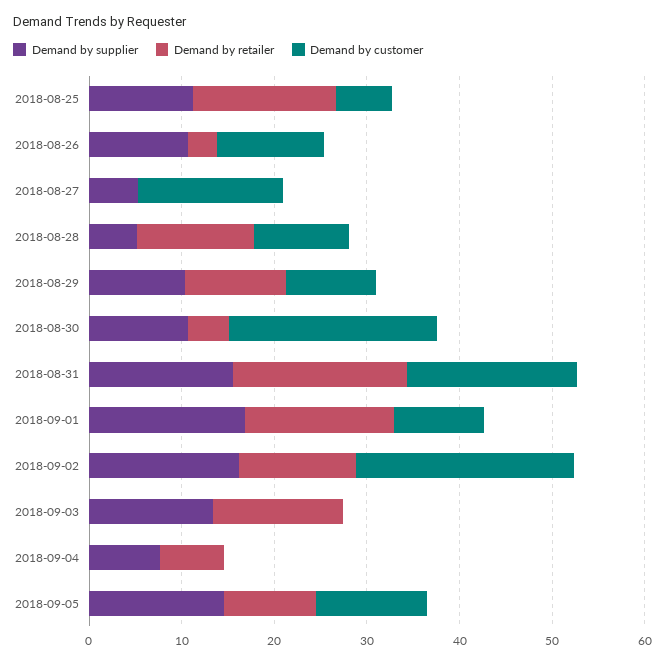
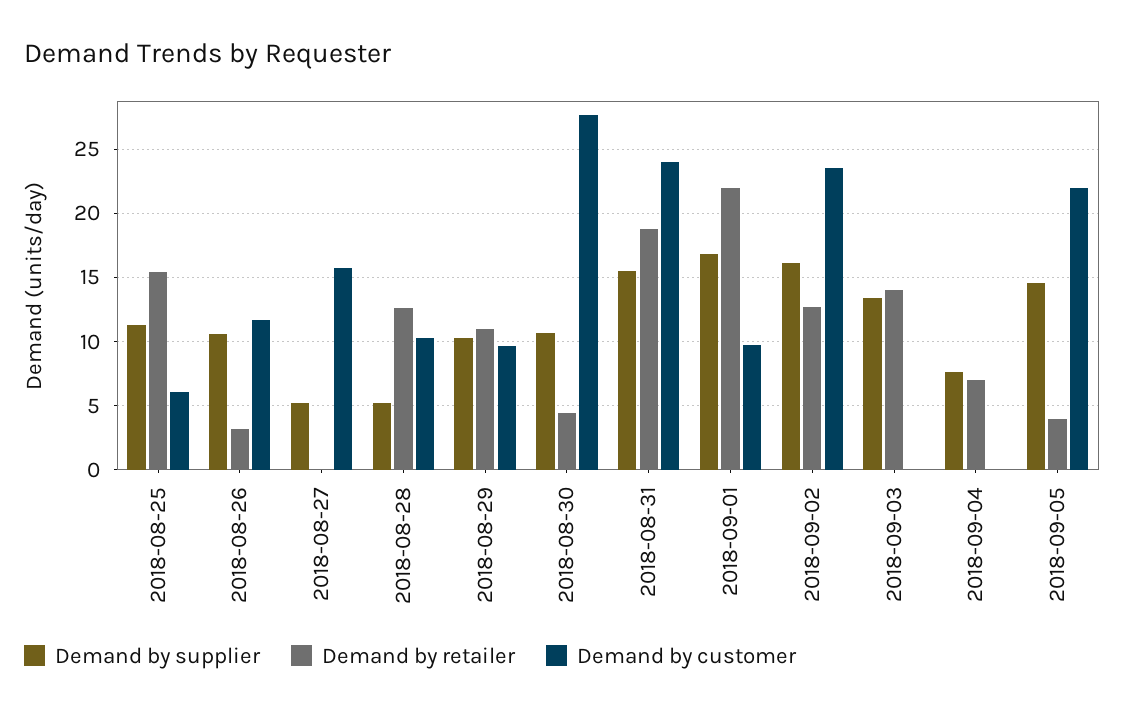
Demand by customer, 2018-08-30: 22 -> 27.5
Demand by customer, 2018-08-31: 18 -> 24
Demand by retailer, 2018-09-01: 16 -> 22
Demand by retailer, 2018-09-05: 10 -> 4
Demand by customer, 2018-09-05: 12 -> 22

